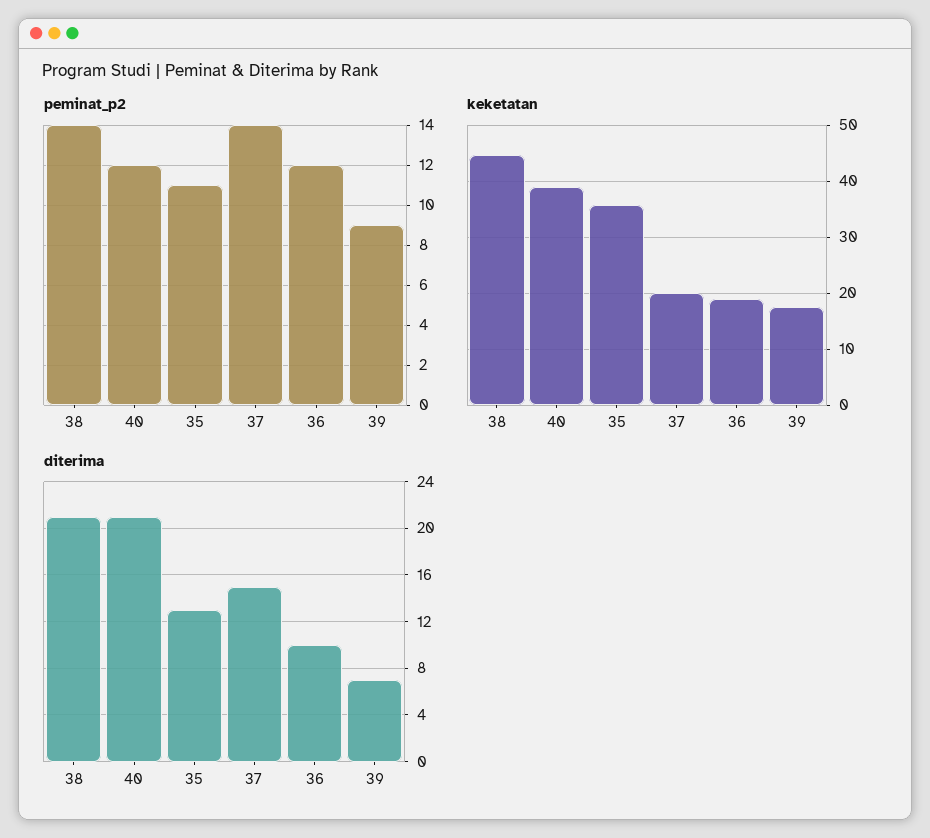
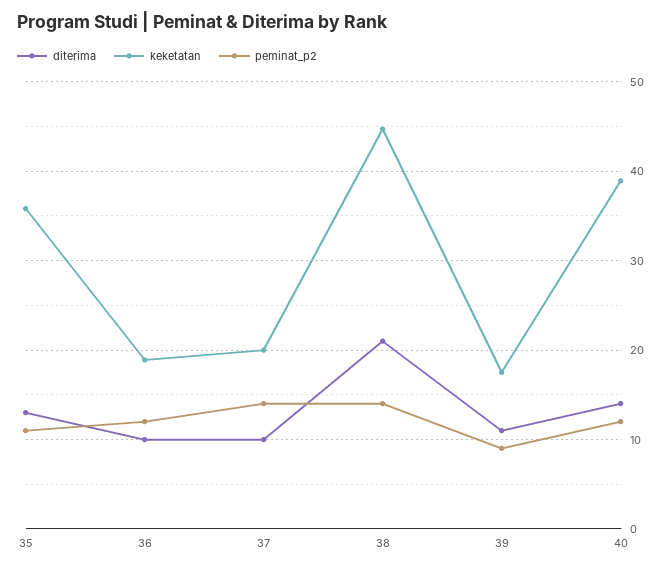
diterima, 40: 21 -> 14
diterima, 37: 15 -> 10
diterima, 39: 7 -> 11

